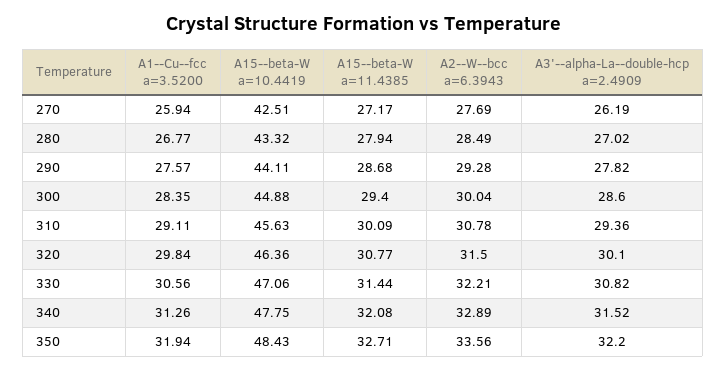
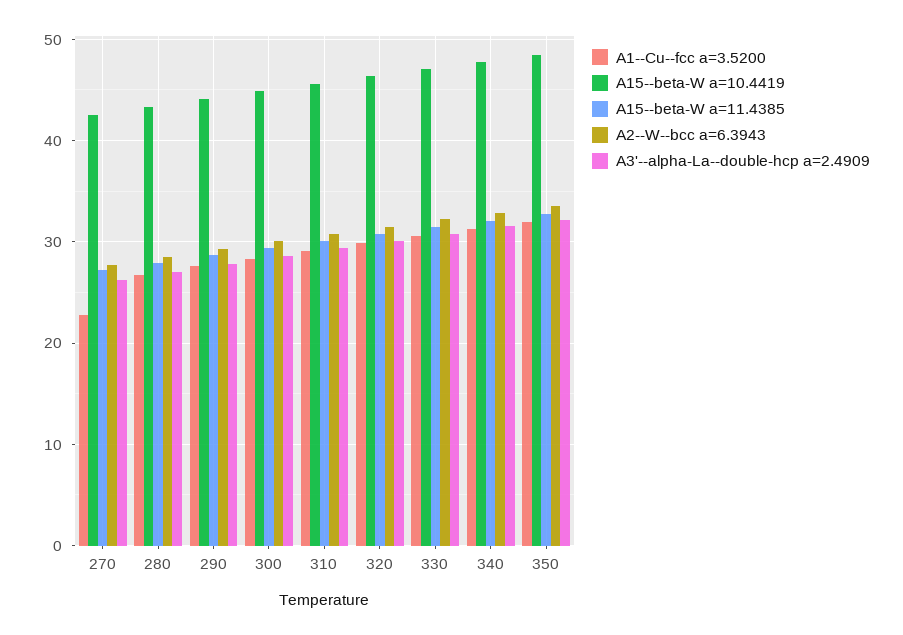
A1--Cu--fcc a=3.5200, 270: 25.94 -> 23

